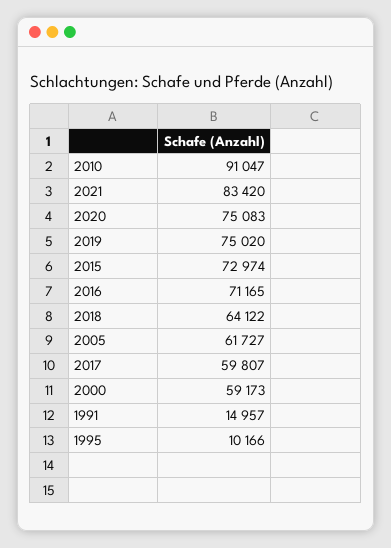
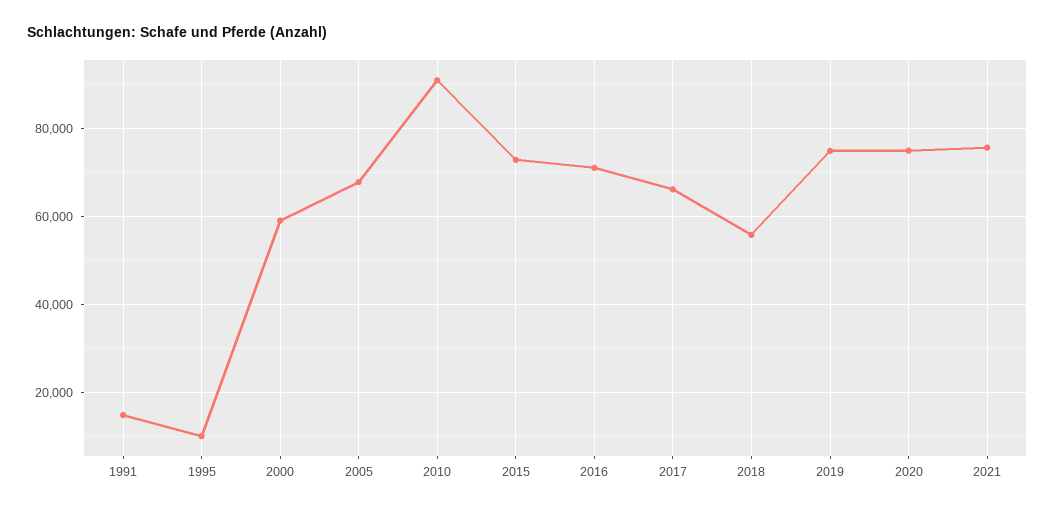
2021: 83420 -> 76000
2018: 64122 -> 56000
2005: 61727 -> 68000
2017: 59807 -> 66000

